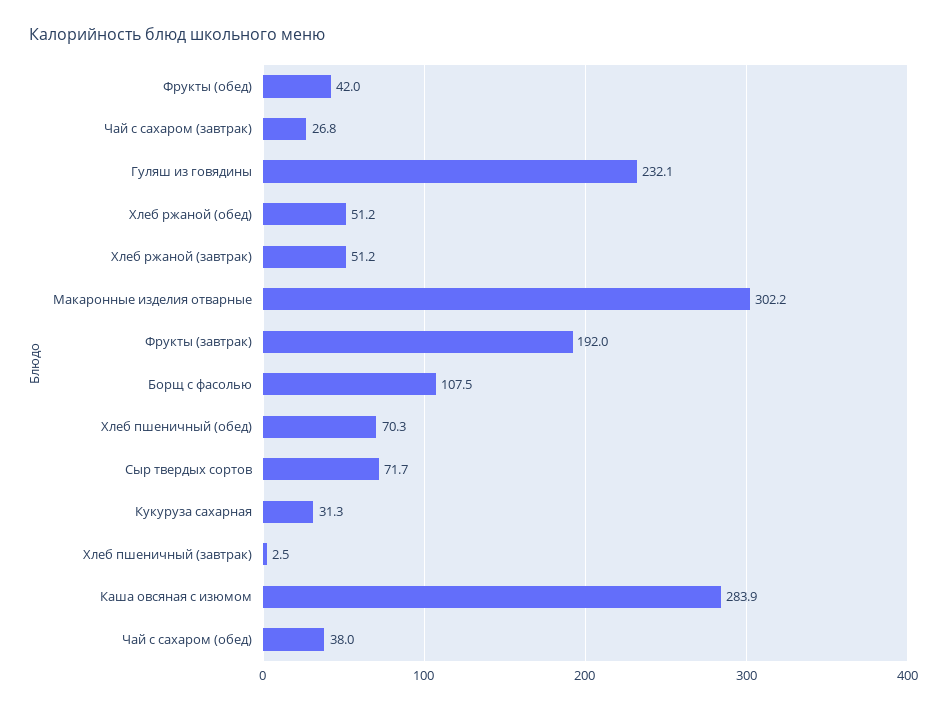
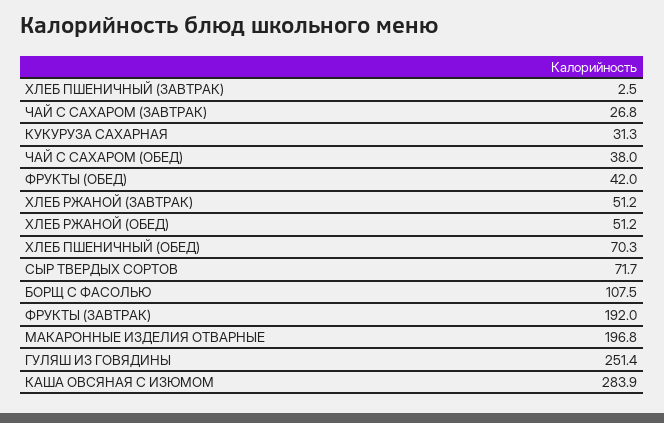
Гуляш из говядины: 232.1 -> 251.4
Макаронные изделия отварные: 302.2 -> 196.8

